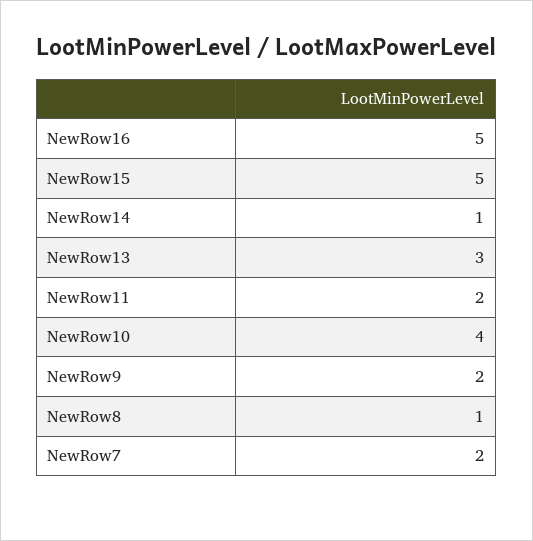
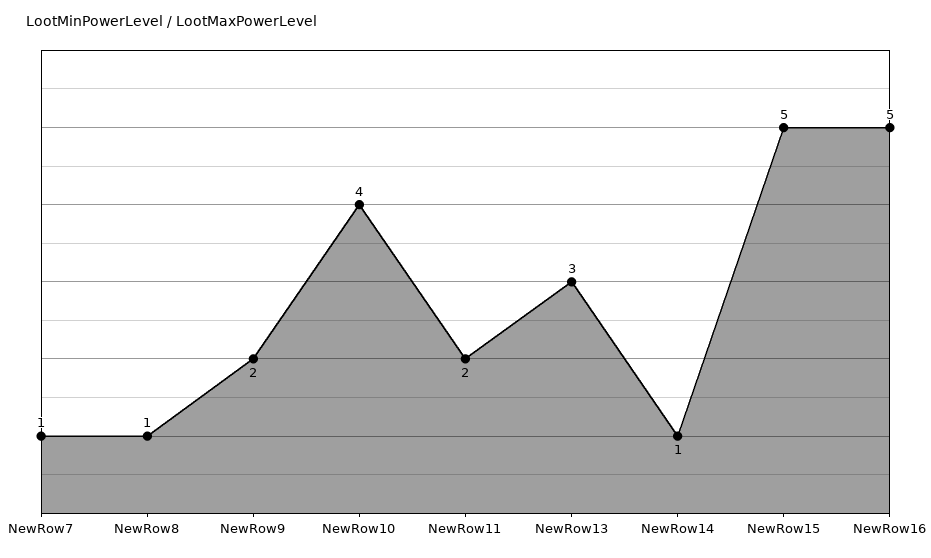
NewRow7: 2 -> 1

